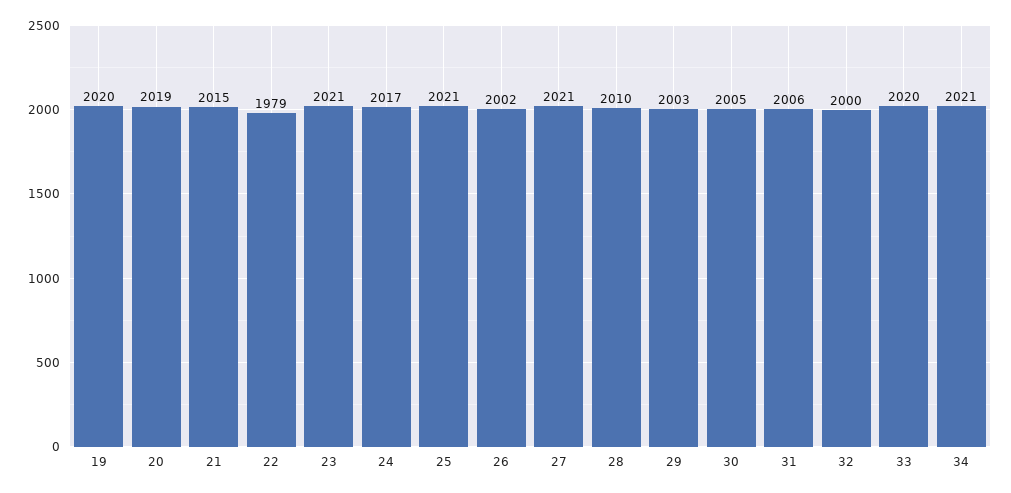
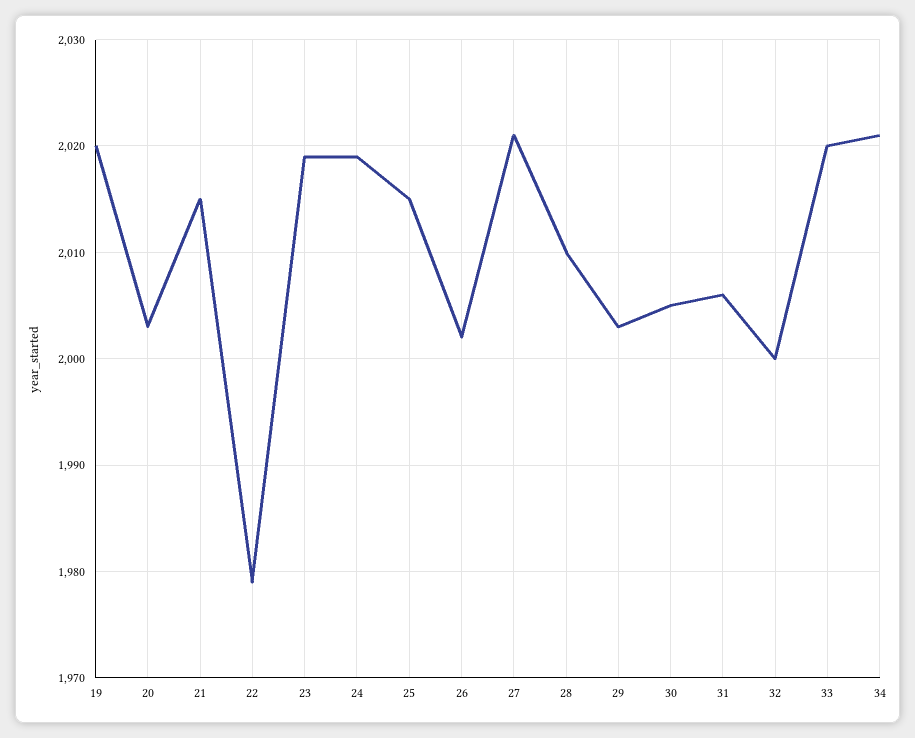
20: 2019 -> 2003
23: 2021 -> 2019
24: 2017 -> 2019
25: 2021 -> 2015

